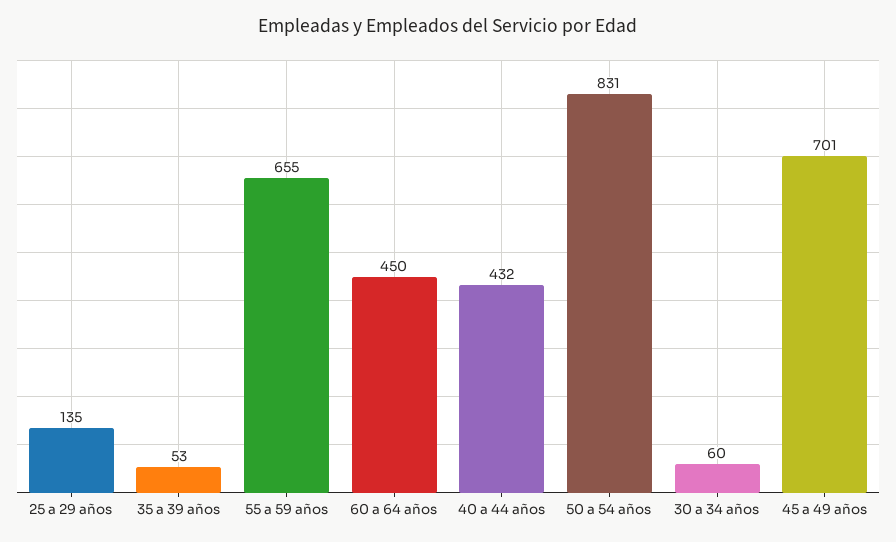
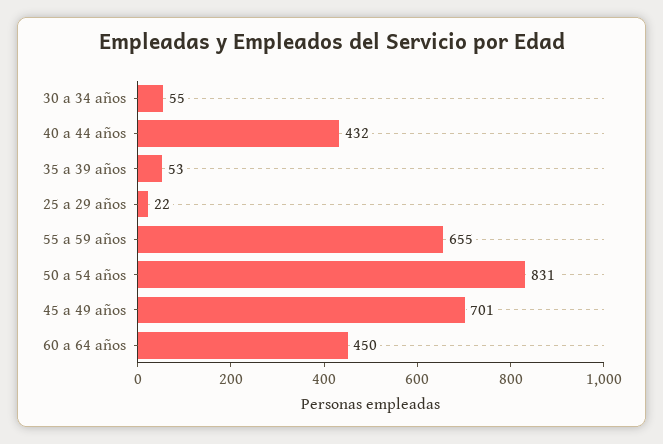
25 a 29 años: 135 -> 22
30 a 34 años: 60 -> 55

